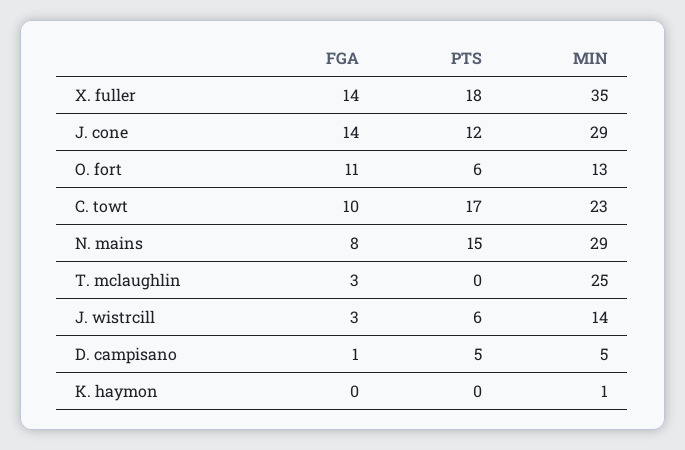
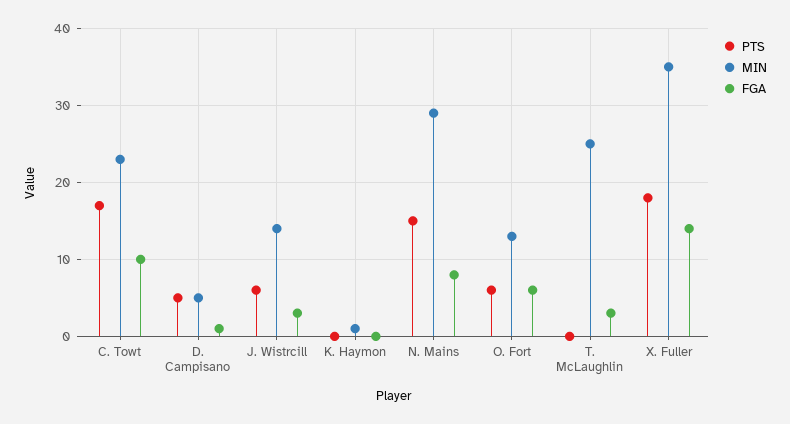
FGA, J. cone: 14 -> none
PTS, J. cone: 12 -> none
MIN, J. cone: 29 -> none
FGA, O. fort: 11 -> 6

